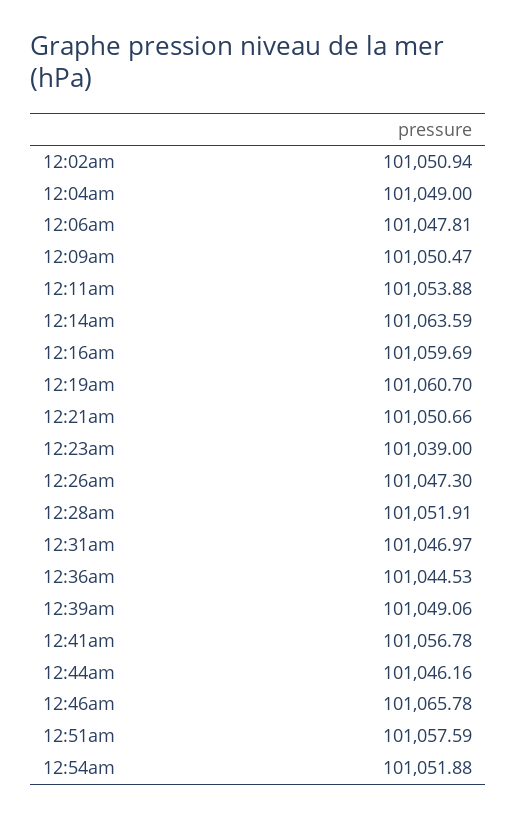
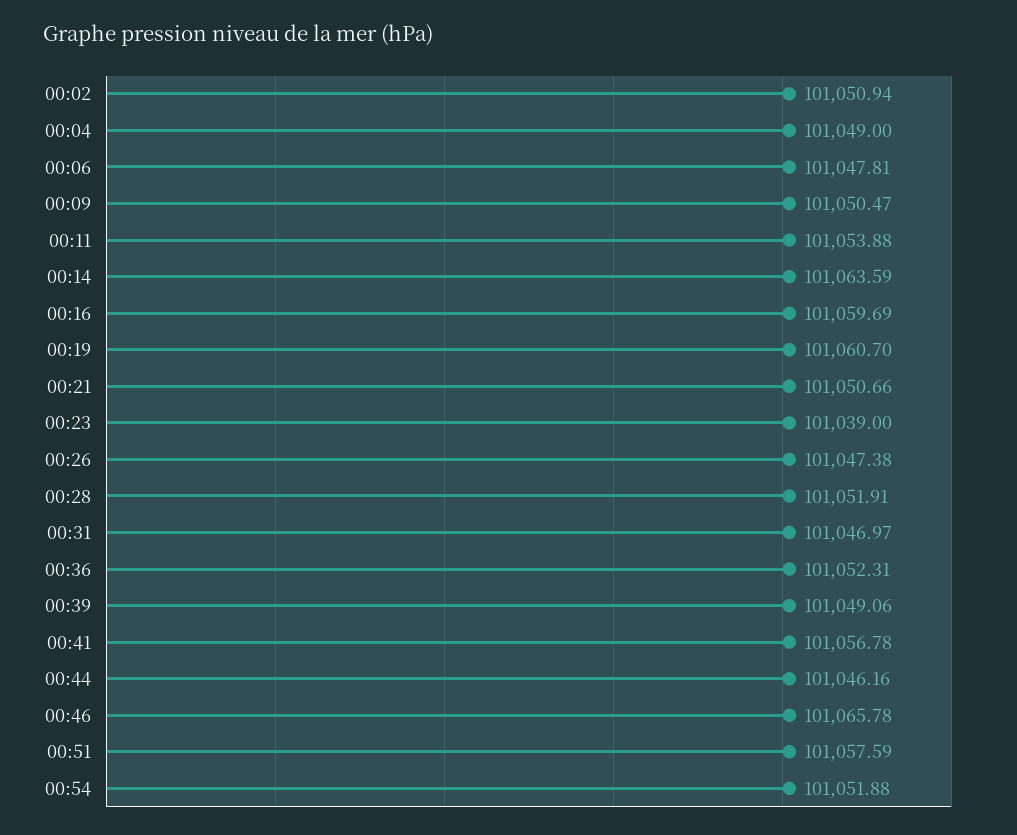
12:26am: 101047.3 -> 101047.38
12:36am: 101044.53 -> 101052.31

